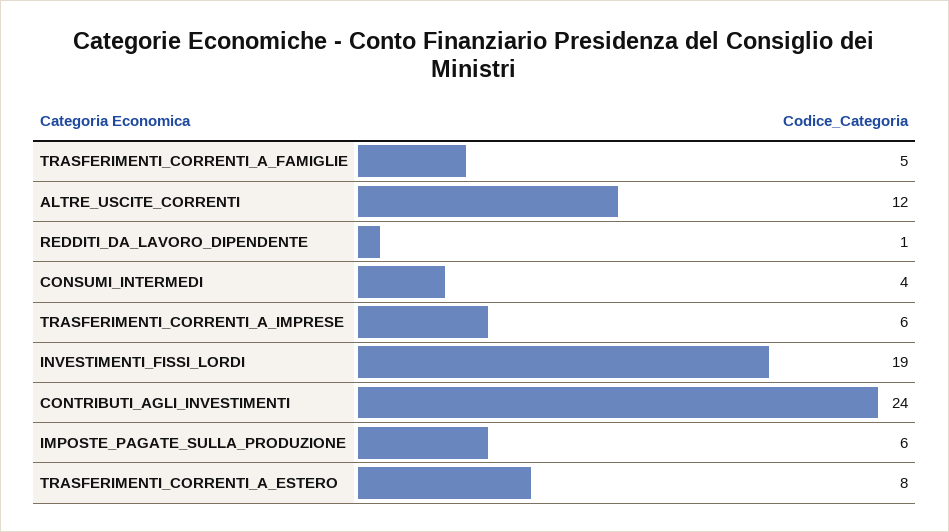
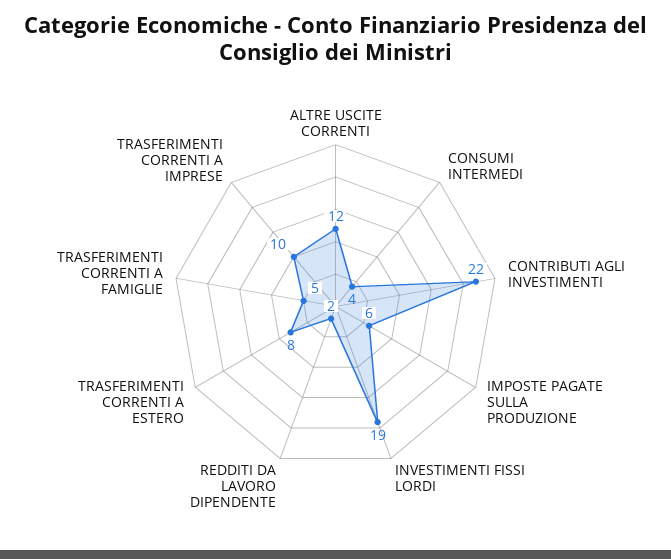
REDDITI_DA_LAVORO_DIPENDENTE: 1 -> 2
TRASFERIMENTI_CORRENTI_A_IMPRESE: 6 -> 10
CONTRIBUTI_AGLI_INVESTIMENTI: 24 -> 22

